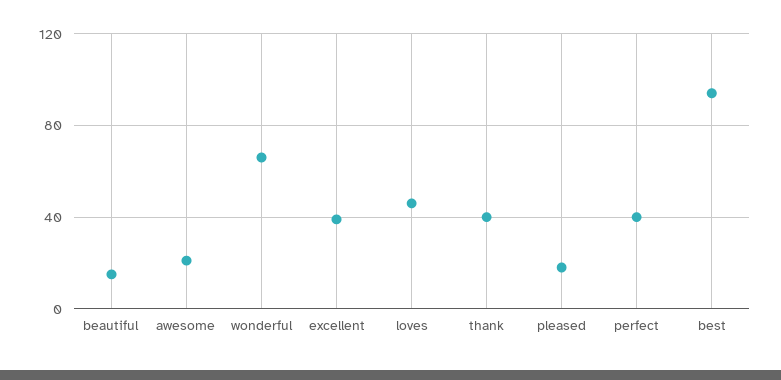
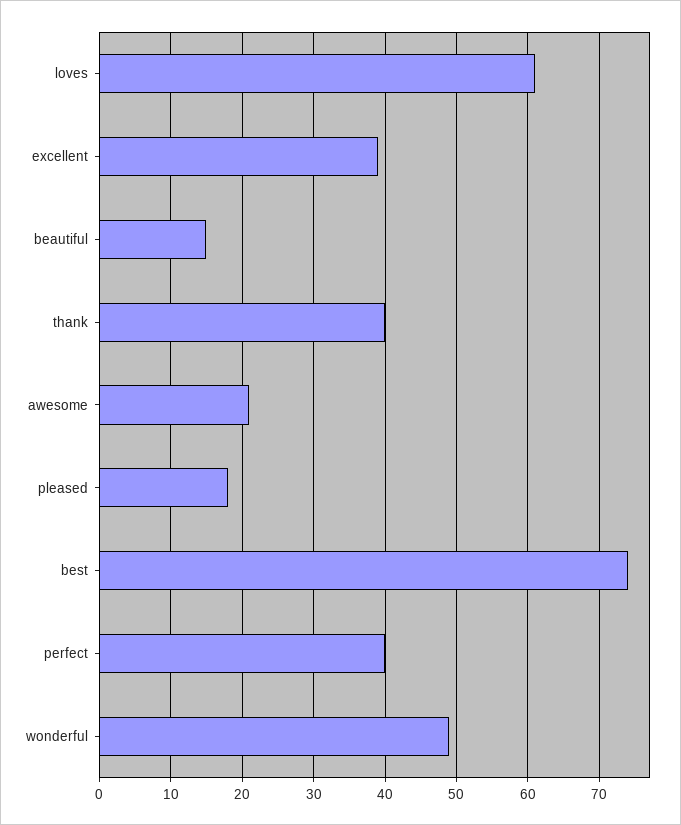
wonderful: 65 -> 49
loves: 45 -> 61
best: 95 -> 74

